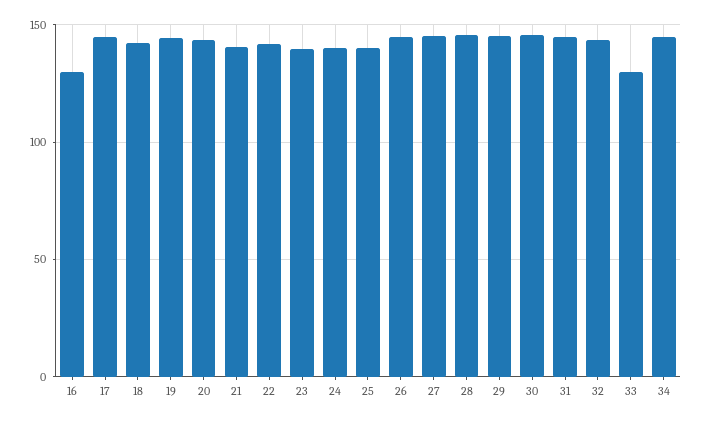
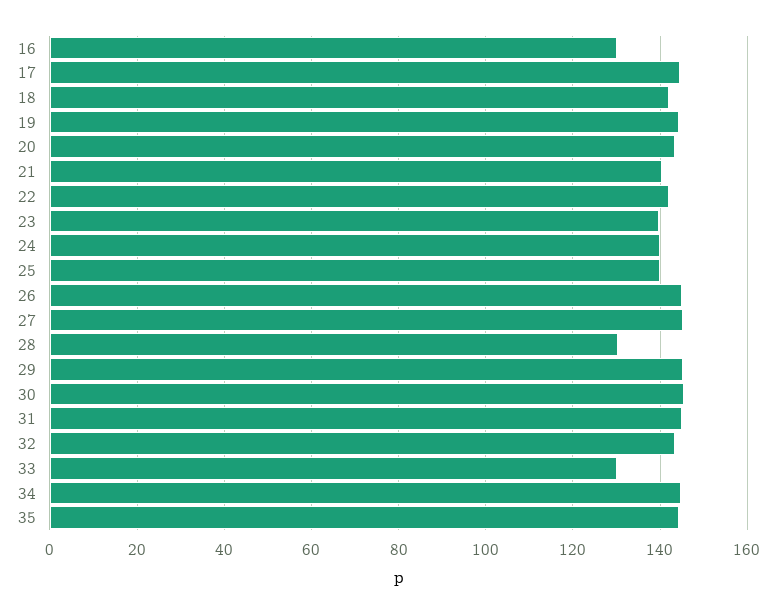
28: 145 -> 130
35: none -> 144

